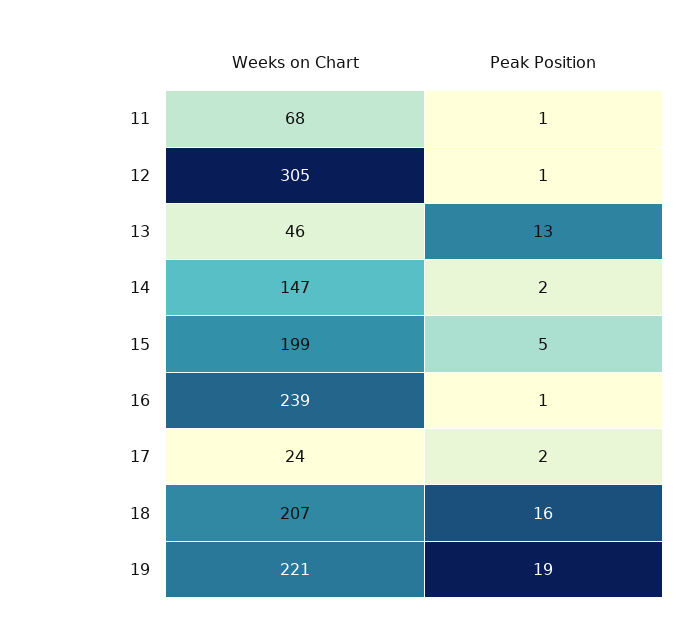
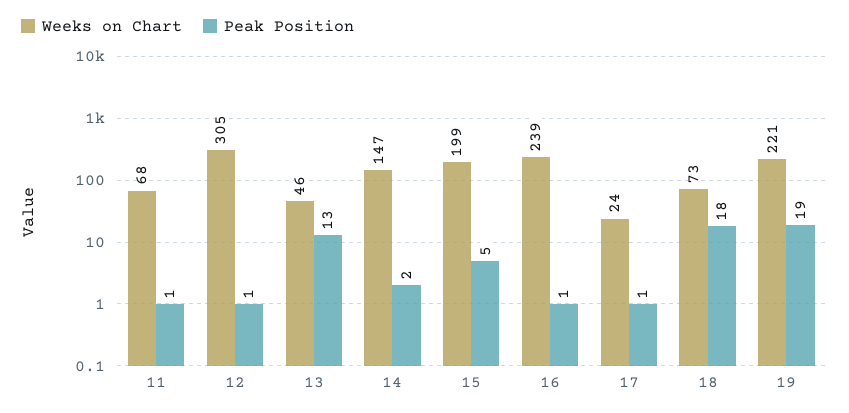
Peak Position, 17: 2 -> 1
Weeks on Chart, 18: 207 -> 73
Peak Position, 18: 16 -> 18

